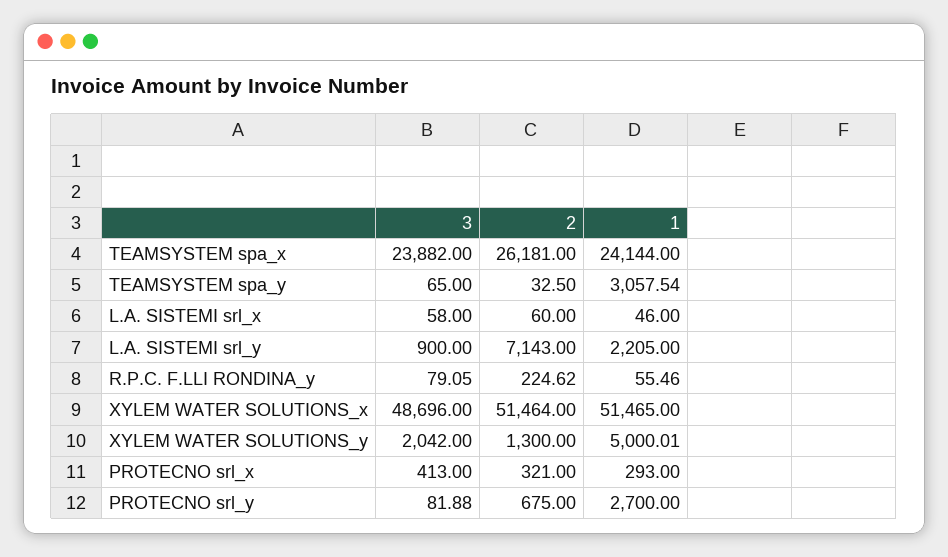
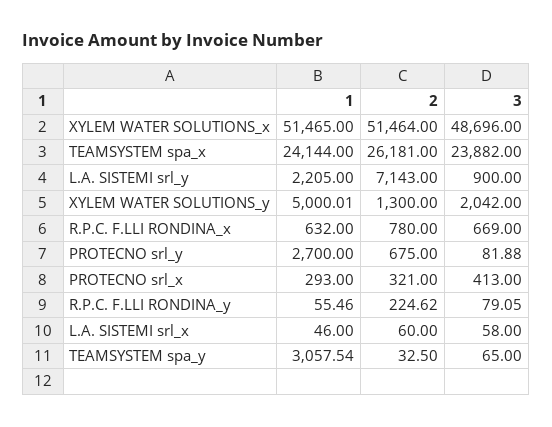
1, R.P.C. F.LLI RONDINA_x: none -> 632
2, R.P.C. F.LLI RONDINA_x: none -> 780
3, R.P.C. F.LLI RONDINA_x: none -> 669

